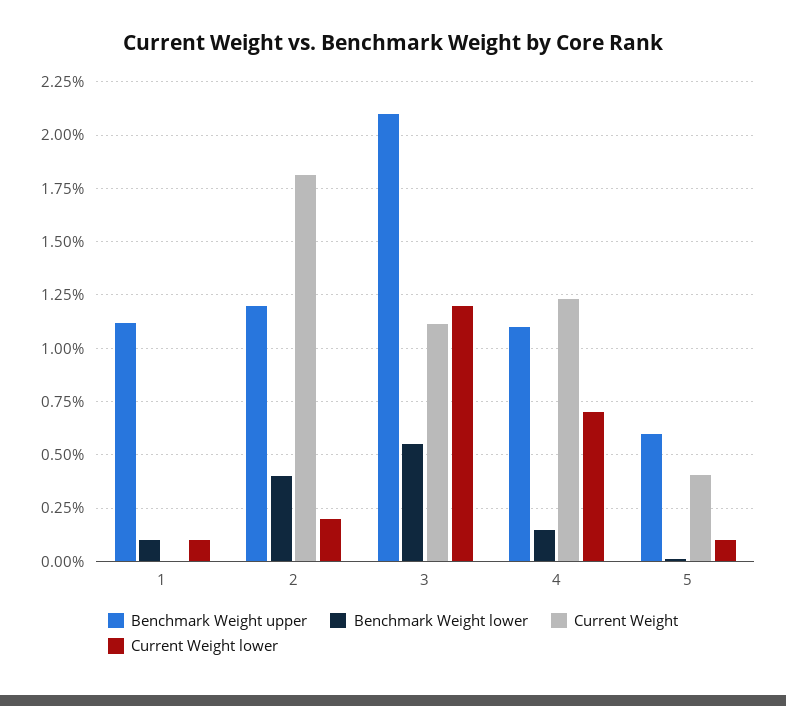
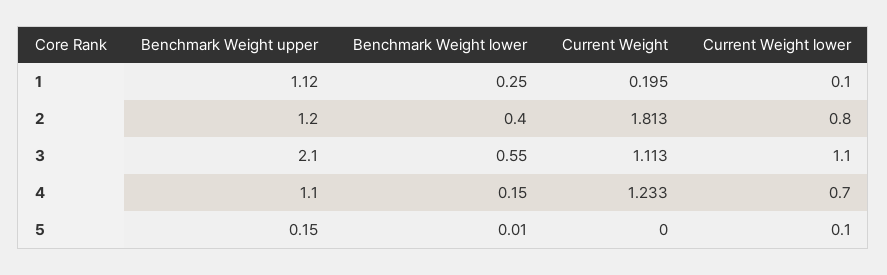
Benchmark Weight lower, 1: 0.1 -> 0.25
Current Weight, 1: 0 -> 0.195
Current Weight lower, 2: 0.2 -> 0.8
Current Weight lower, 3: 1.2 -> 1.1
Benchmark Weight upper, 5: 0.6 -> 0.15
Current Weight, 5: 0.4 -> 0

